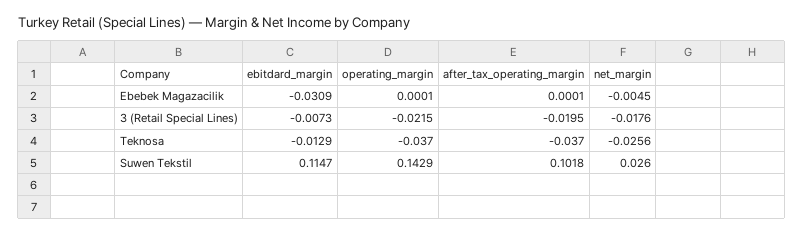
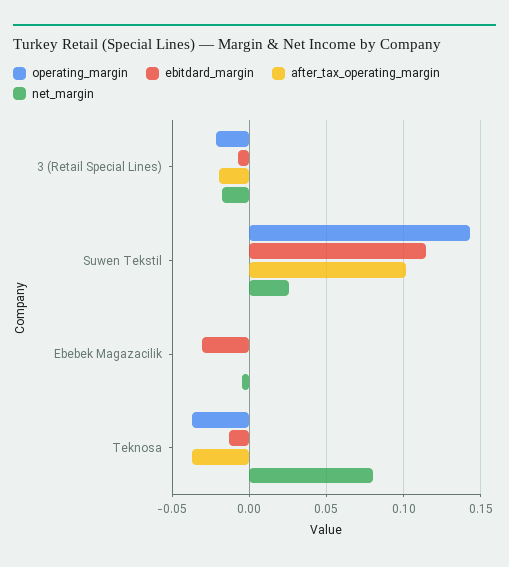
net_margin, Teknosa: -0.0256 -> 0.08

